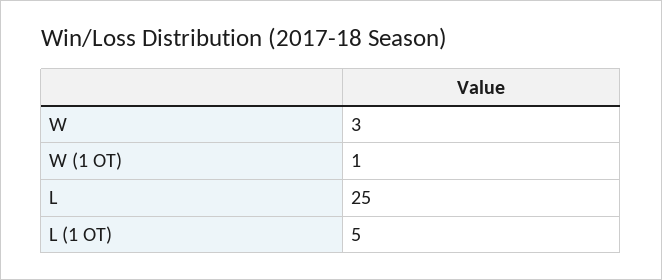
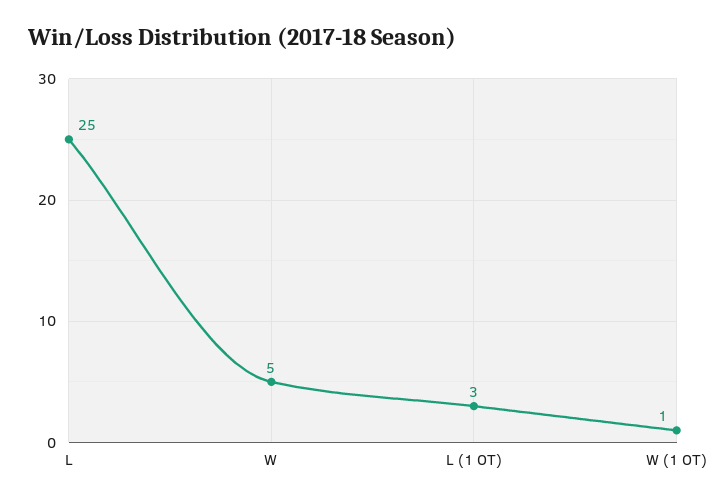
W: 3 -> 5
L (1 OT): 5 -> 3

